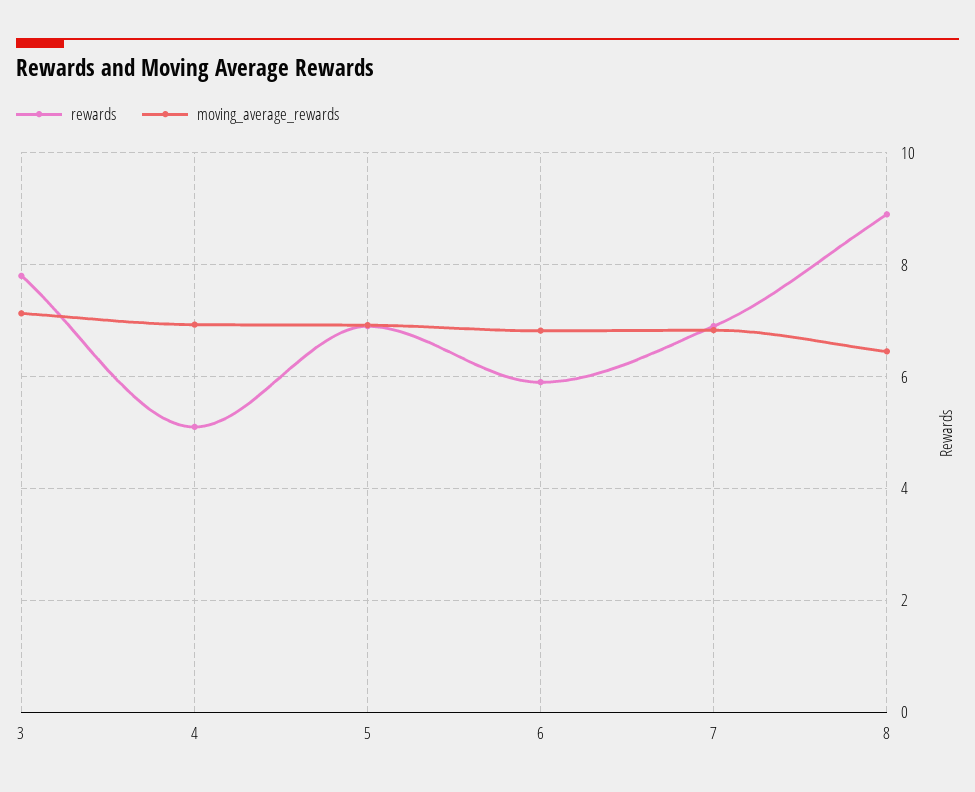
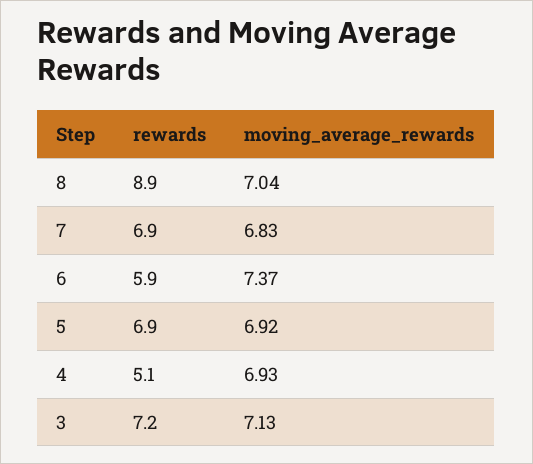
rewards, 3: 7.8 -> 7.2
moving_average_rewards, 6: 6.8 -> 7.37
moving_average_rewards, 8: 6.4 -> 7.04

